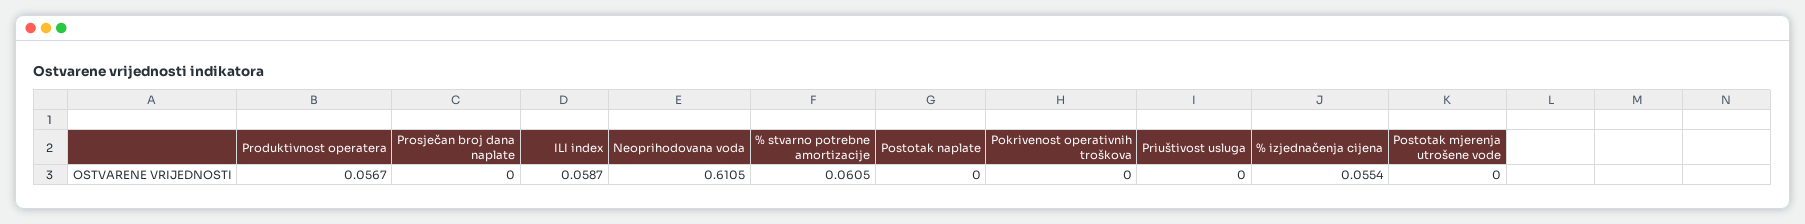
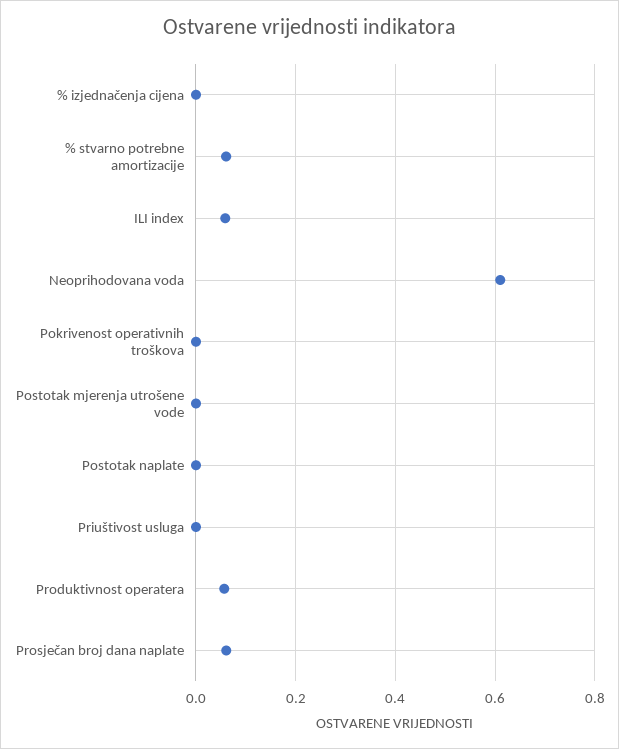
Prosječan broj dana naplate: 0 -> 0.06
% izjednačenja cijena: 0.0554 -> 0

